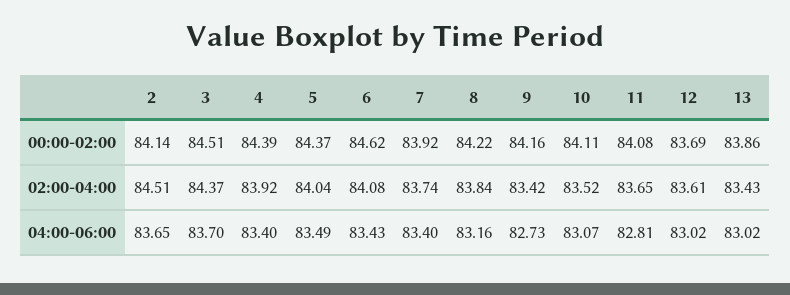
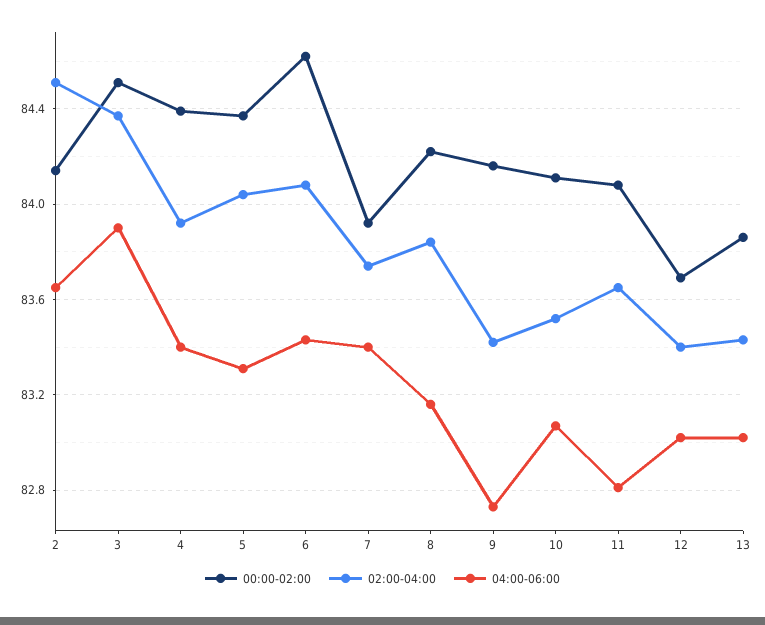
02:00-04:00, 12: 83.61 -> 83.4
04:00-06:00, 3: 83.7 -> 83.9
04:00-06:00, 5: 83.49 -> 83.3

